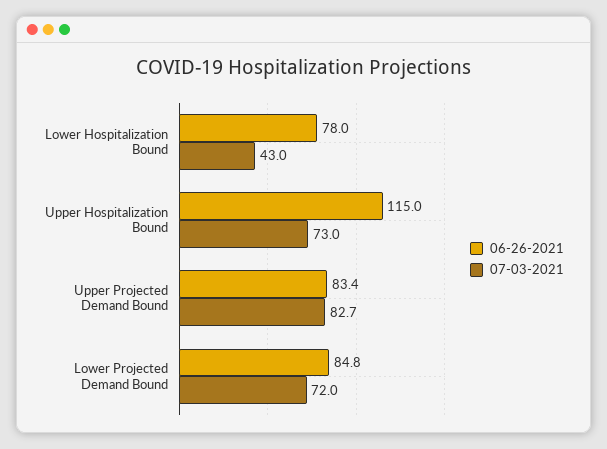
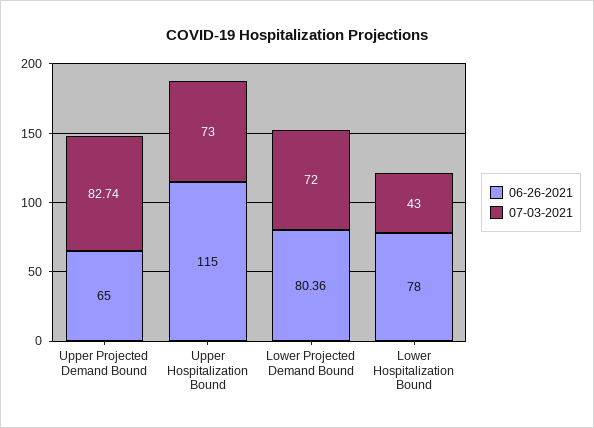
06-26-2021, Upper Projected Demand Bound: 83.4 -> 65
06-26-2021, Lower Projected Demand Bound: 84.8 -> 80.36

